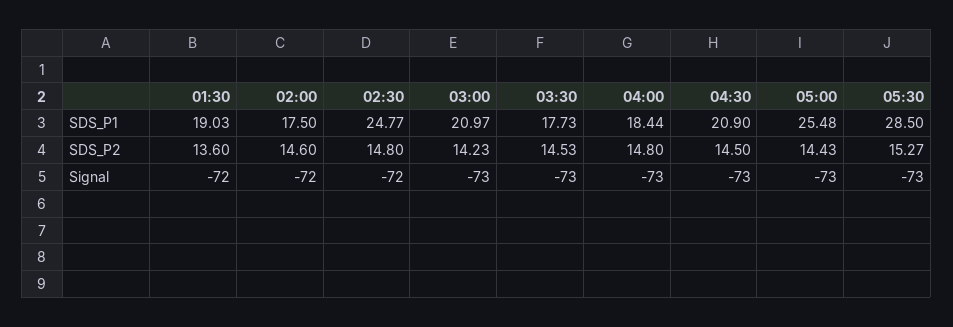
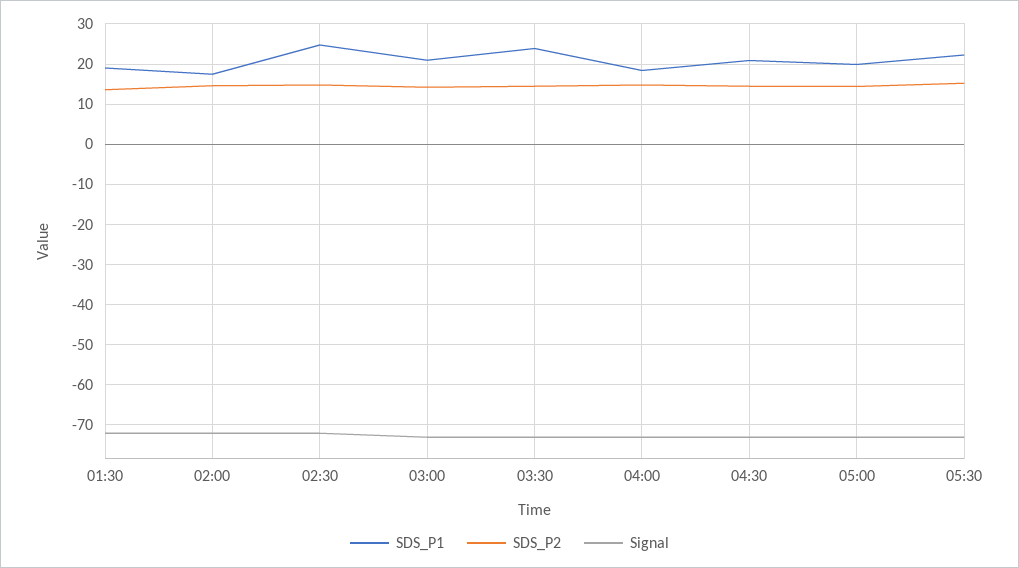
SDS_P1, 03:30: 17.73 -> 24
SDS_P1, 05:00: 25.48 -> 20
SDS_P1, 05:30: 28.5 -> 22

